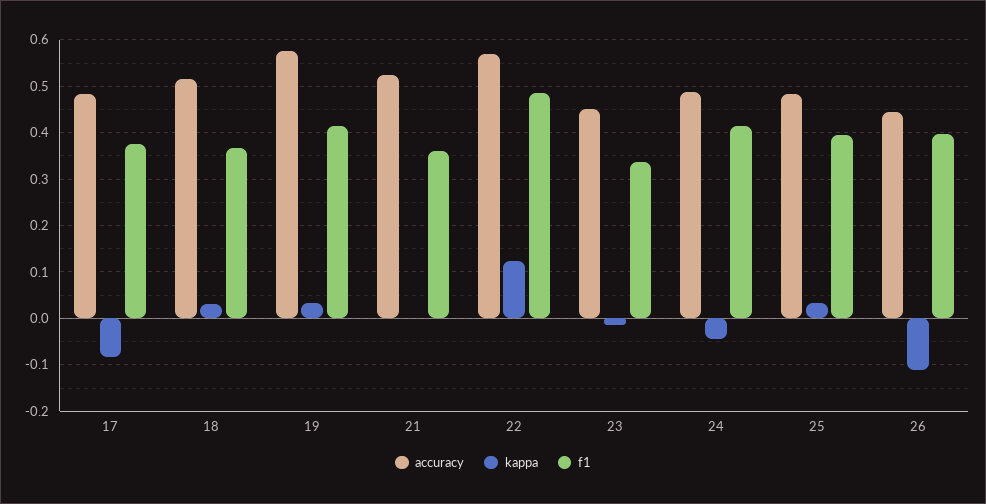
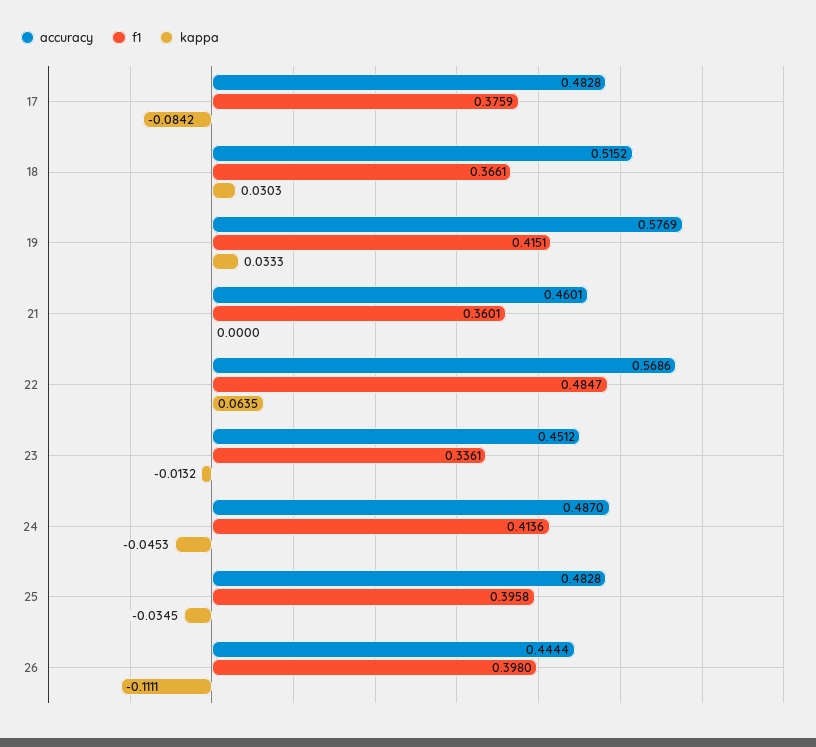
accuracy, 21: 0.52 -> 0.4601
kappa, 22: 0.12 -> 0.0635
kappa, 25: 0.04 -> -0.0345

